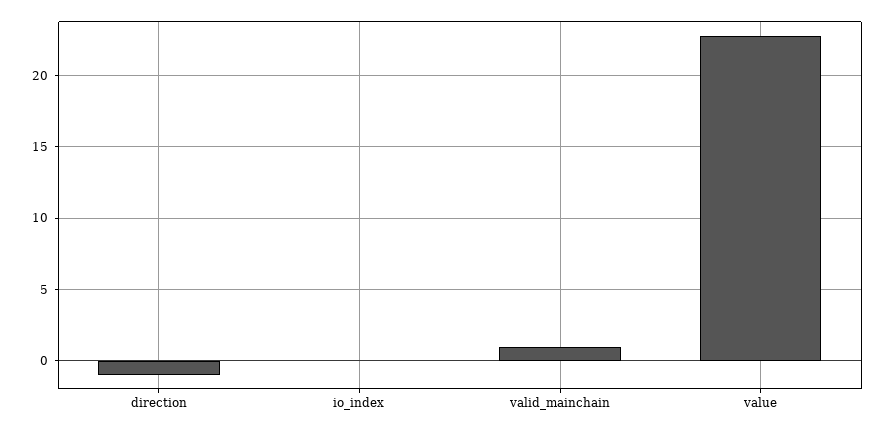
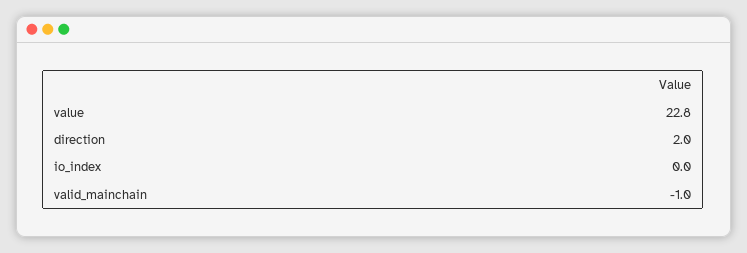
direction: -1 -> 2
valid_mainchain: 1 -> -1

